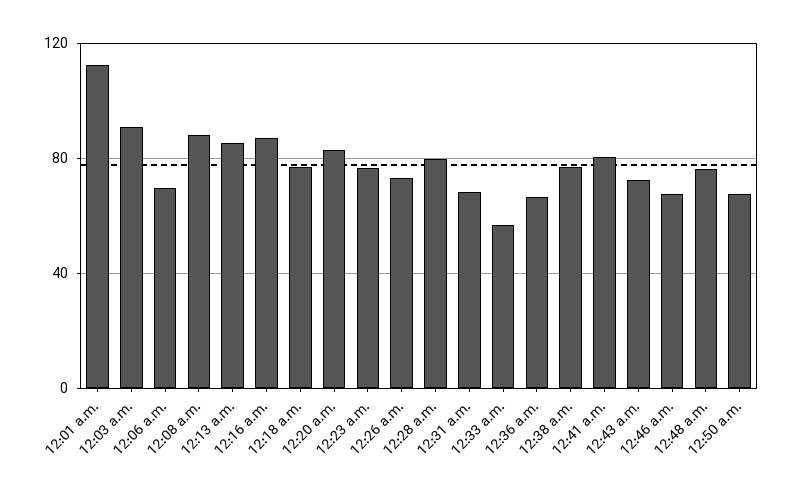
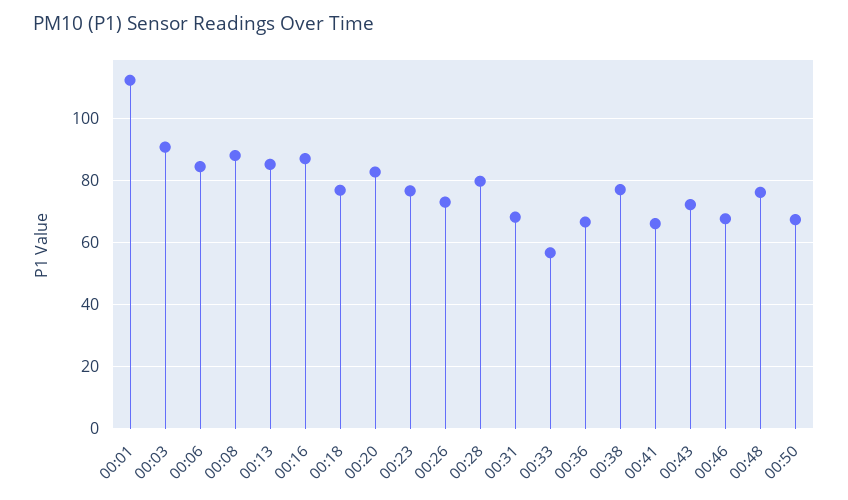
12:06 a.m.: 70 -> 84
12:41 a.m.: 80 -> 66

